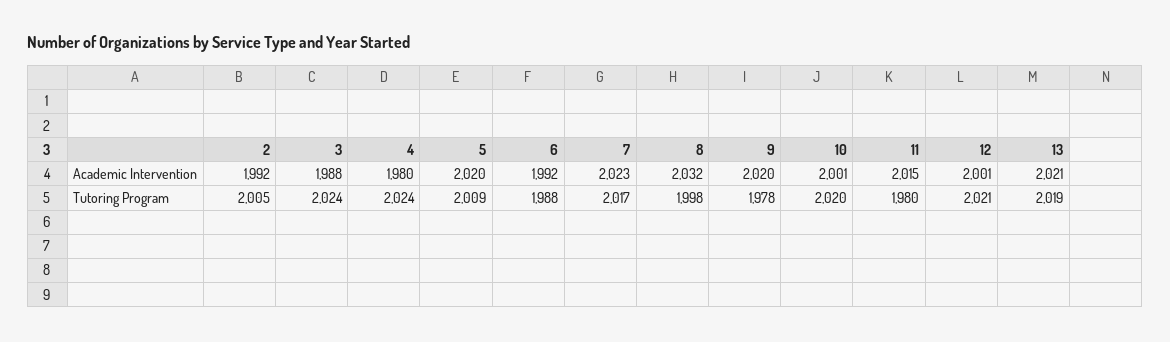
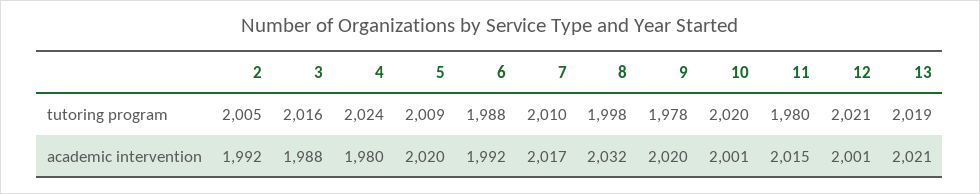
7, Academic Intervention: 2023 -> 2017
3, Tutoring Program: 2024 -> 2016
7, Tutoring Program: 2017 -> 2010

